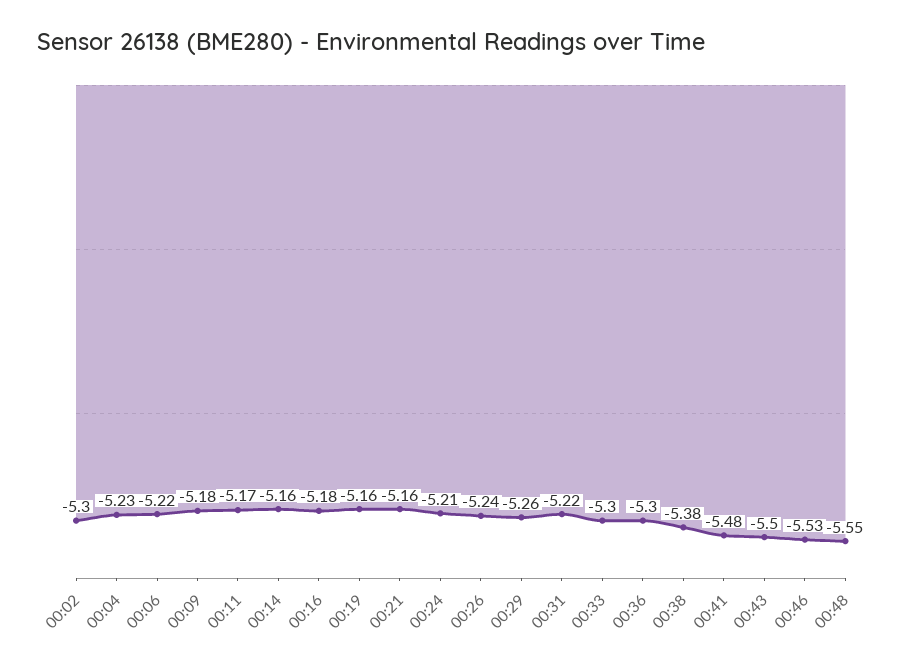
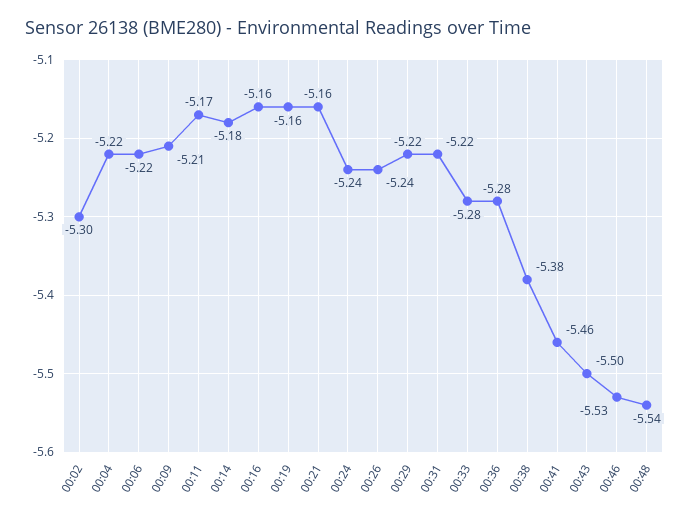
00:04: -5.23 -> -5.22
00:09: -5.18 -> -5.21
00:14: -5.16 -> -5.18
00:16: -5.18 -> -5.16
00:24: -5.21 -> -5.24
00:29: -5.26 -> -5.22
00:33: -5.3 -> -5.28
00:36: -5.3 -> -5.28
00:41: -5.48 -> -5.46
00:48: -5.55 -> -5.54

